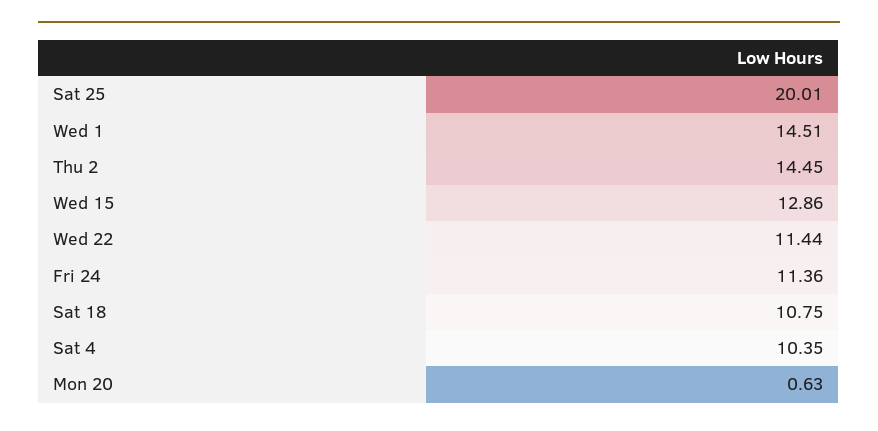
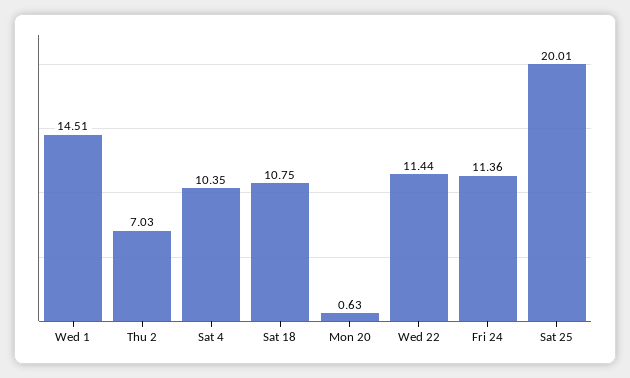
Thu 2: 14.45 -> 7.03
Wed 15: 12.86 -> none

